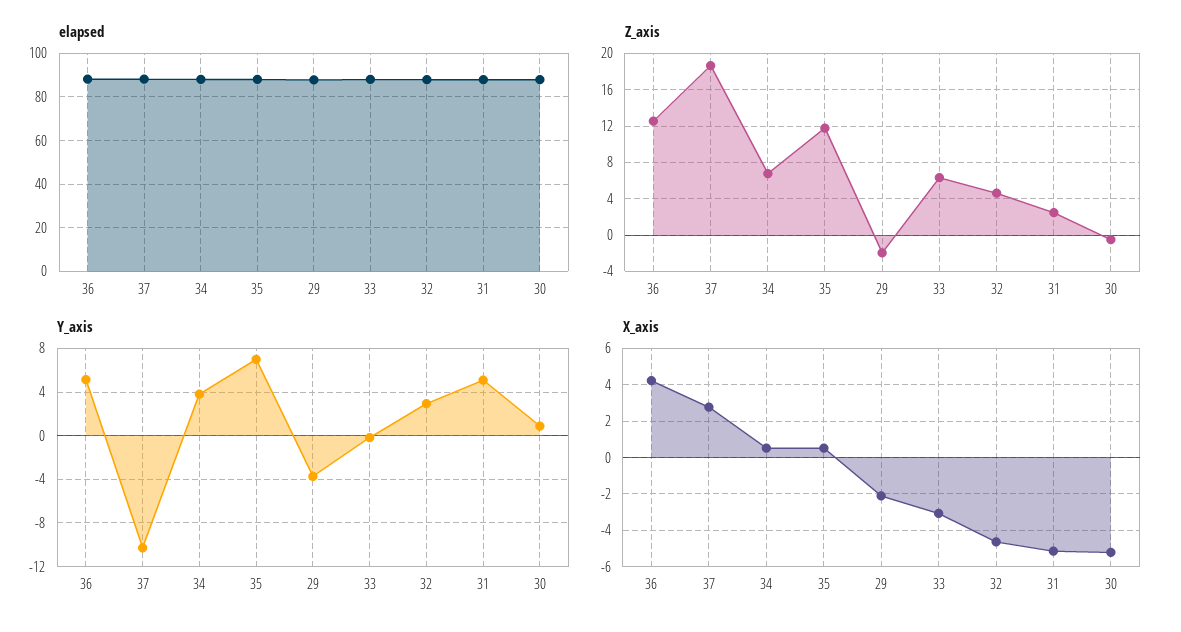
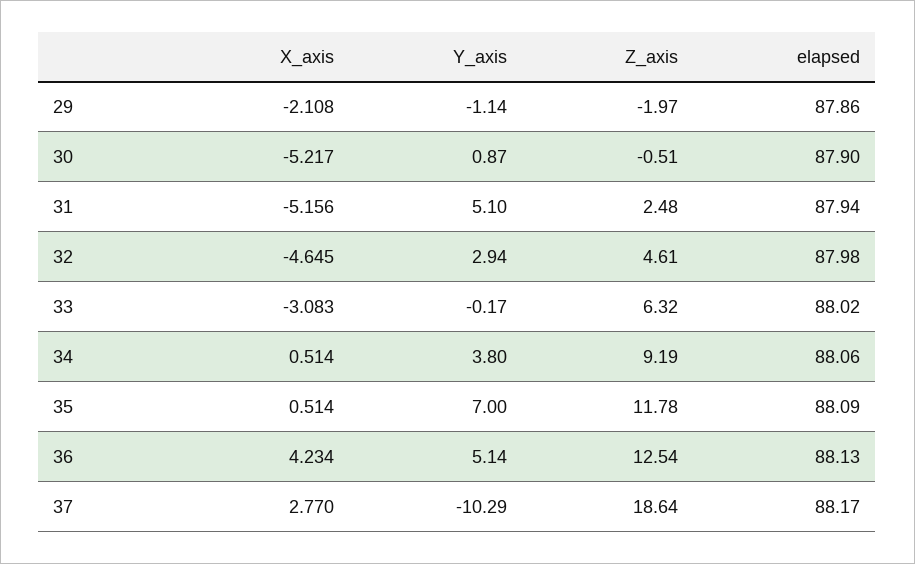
Z_axis, 34: 7 -> 9.19
Y_axis, 29: -4 -> -1.14

